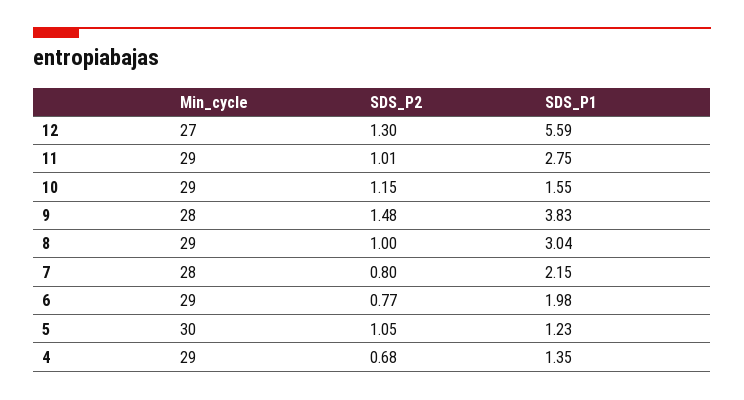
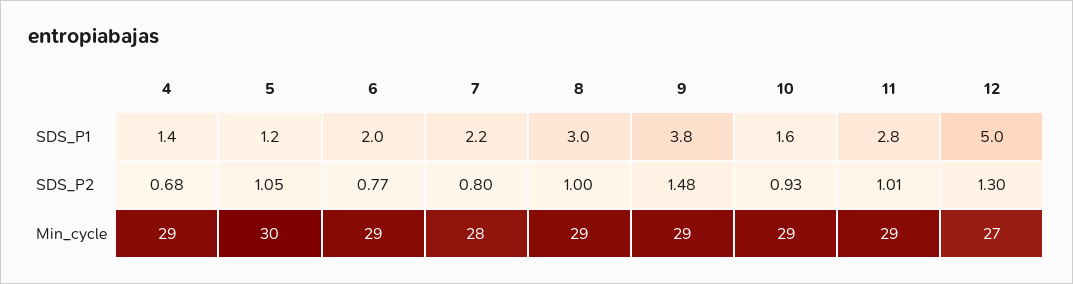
SDS_P1, 12: 5.59 -> 5
SDS_P2, 10: 1.15 -> 0.93
Min_cycle, 9: 28 -> 29

